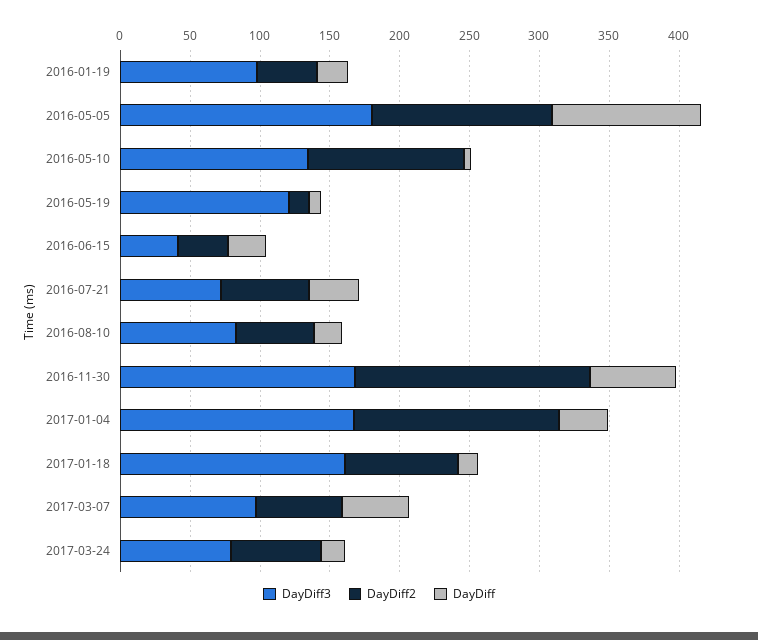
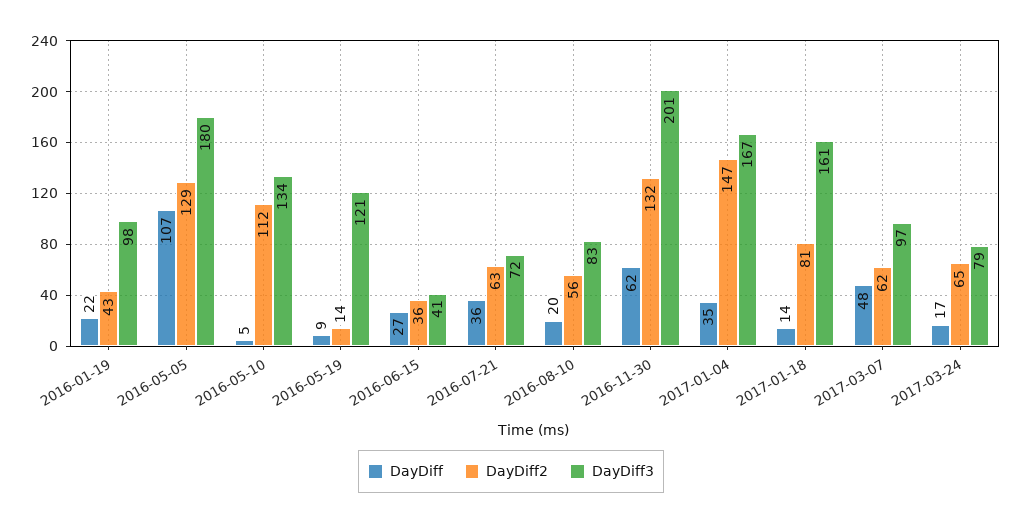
DayDiff3, 2016-11-30: 170 -> 201
DayDiff2, 2016-11-30: 170 -> 132

